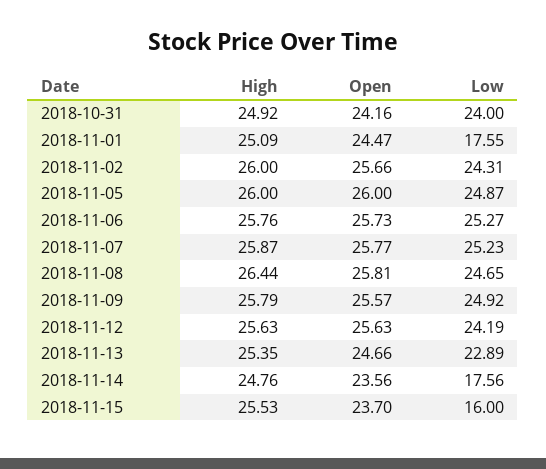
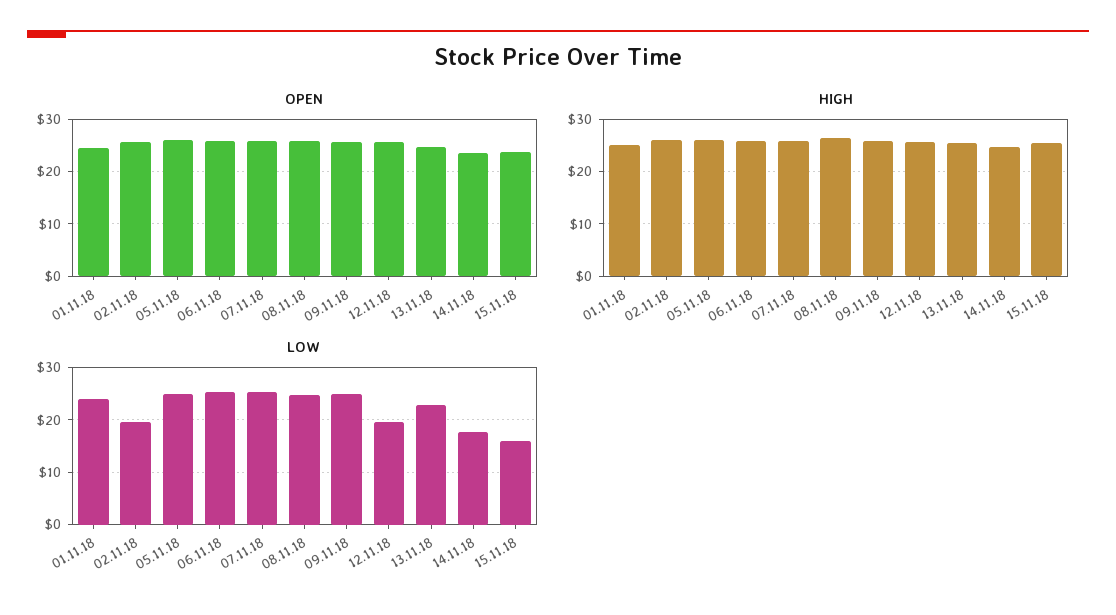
High, 2018-10-31: 24.92 -> none
Open, 2018-10-31: 24.16 -> none
Low, 2018-10-31: 24 -> none
Low, 2018-11-01: 17.55 -> 24
Low, 2018-11-02: 24.31 -> 20
Low, 2018-11-12: 24.19 -> 20

